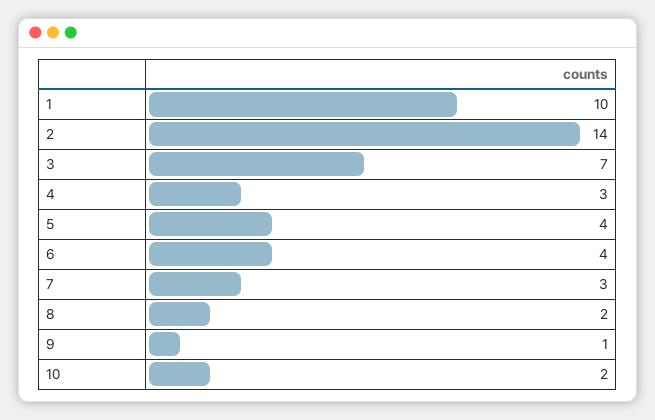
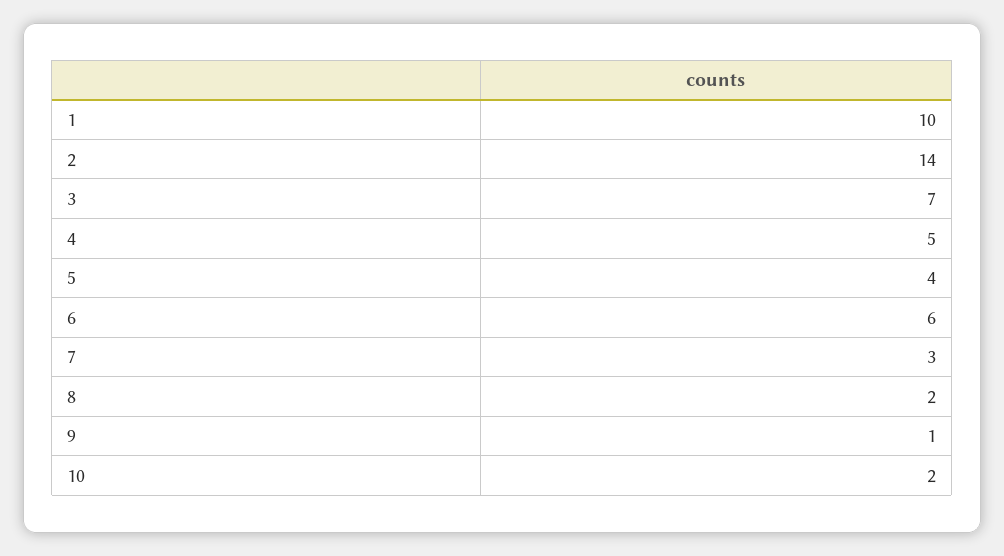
4: 3 -> 5
6: 4 -> 6

